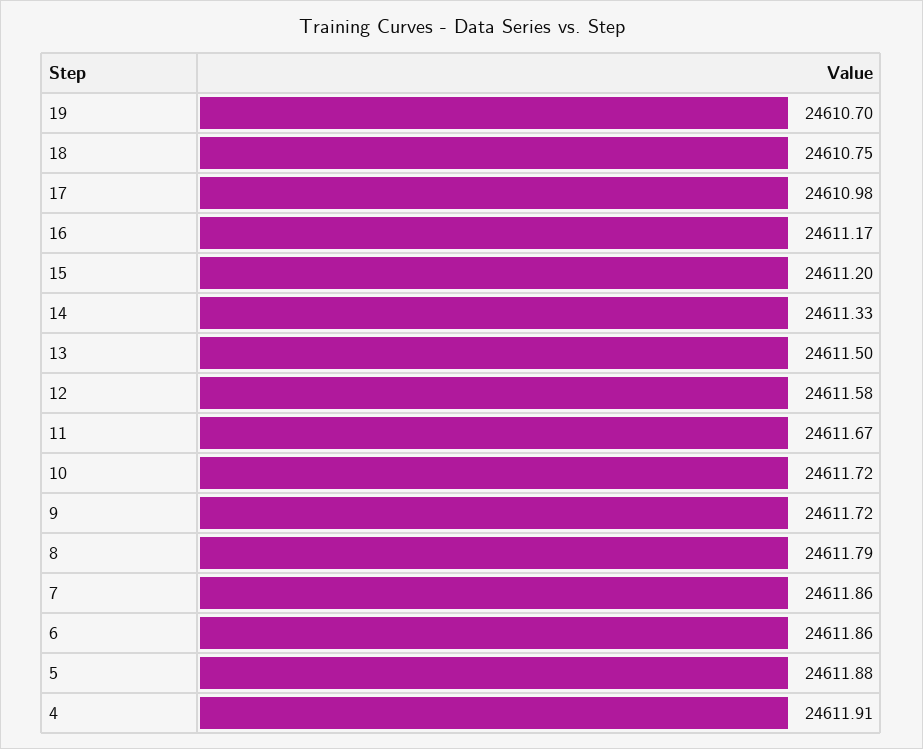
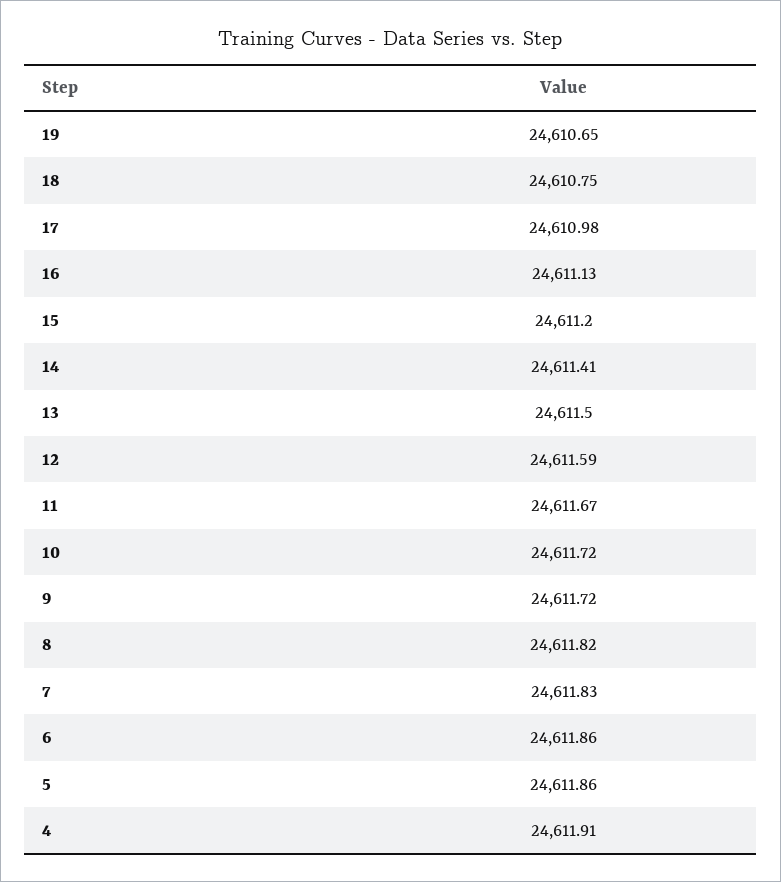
19: 24610.7 -> 24610.65
16: 24611.17 -> 24611.13
14: 24611.33 -> 24611.41
12: 24611.58 -> 24611.59
8: 24611.79 -> 24611.82
7: 24611.86 -> 24611.83
5: 24611.88 -> 24611.86

